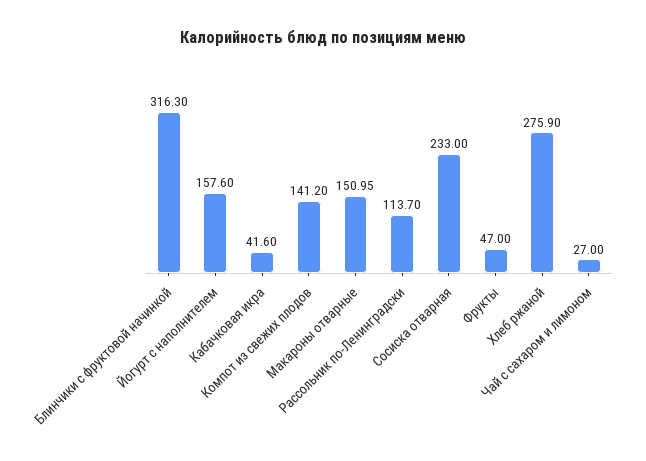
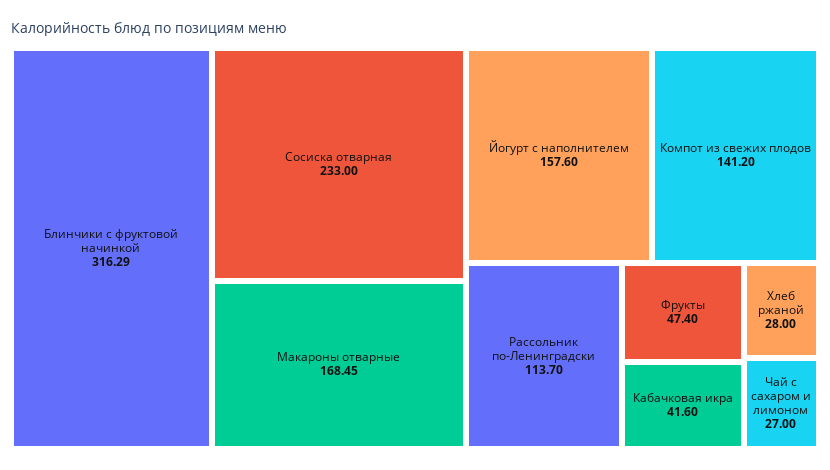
Блинчики с фруктовой начинкой: 316.3 -> 316.29
Макароны отварные: 150.95 -> 168.45
Фрукты: 47 -> 47.4
Хлеб ржаной: 275.9 -> 28

